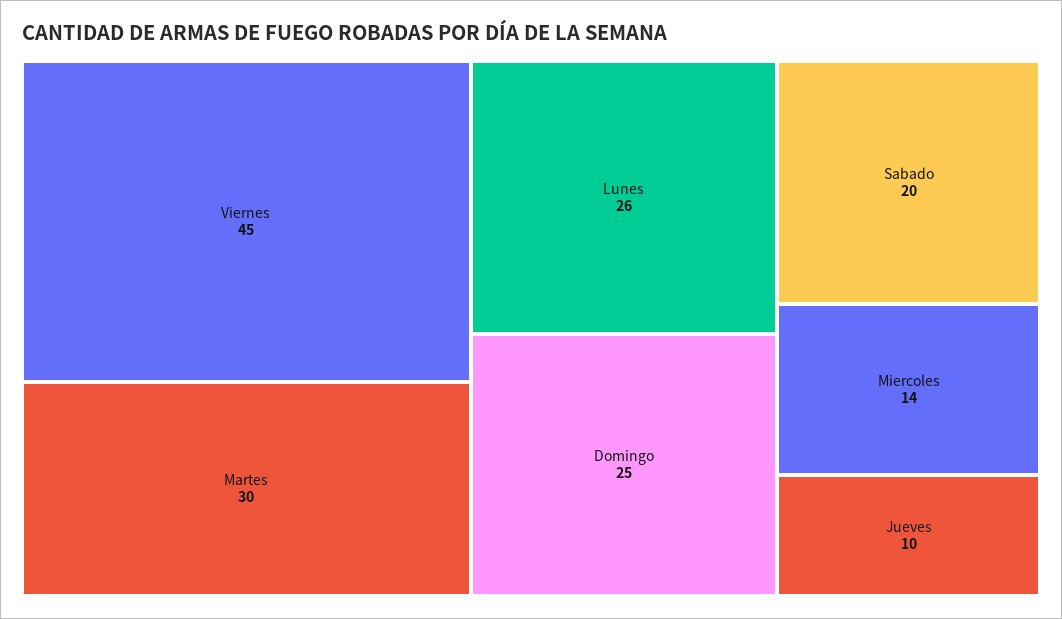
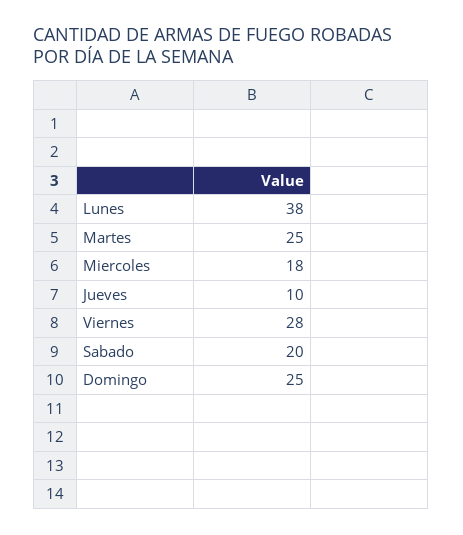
Viernes: 45 -> 28
Martes: 30 -> 25
Lunes: 26 -> 38
Miercoles: 14 -> 18

